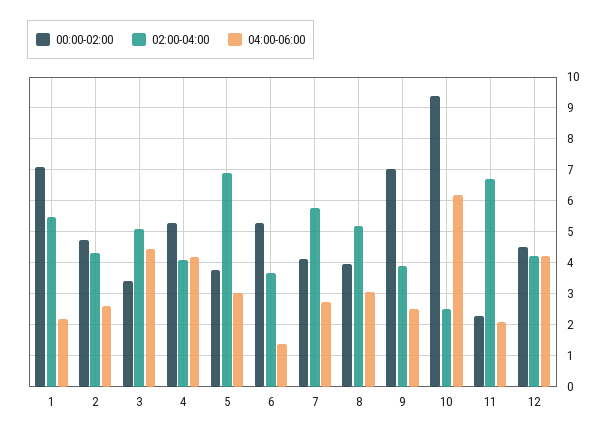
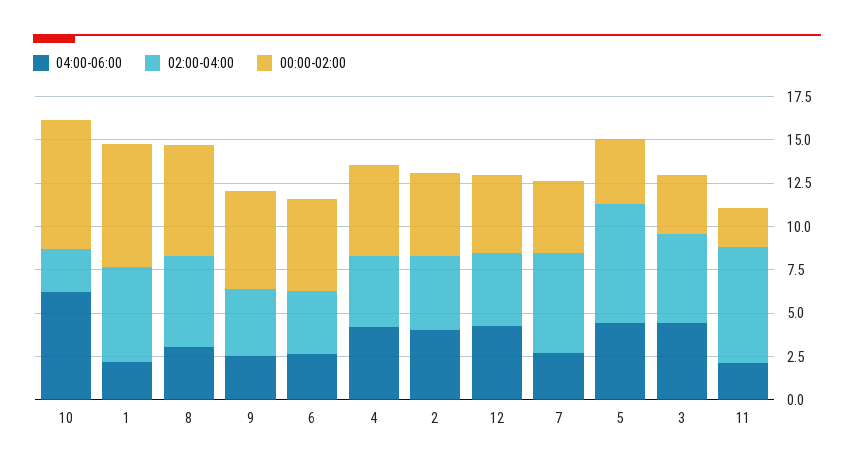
04:00-06:00, 2: 2.6 -> 4
04:00-06:00, 5: 3 -> 4.5
04:00-06:00, 6: 1.4 -> 2.5
00:00-02:00, 8: 4 -> 6.5
00:00-02:00, 9: 7 -> 5.5
00:00-02:00, 10: 9.4 -> 7.5

